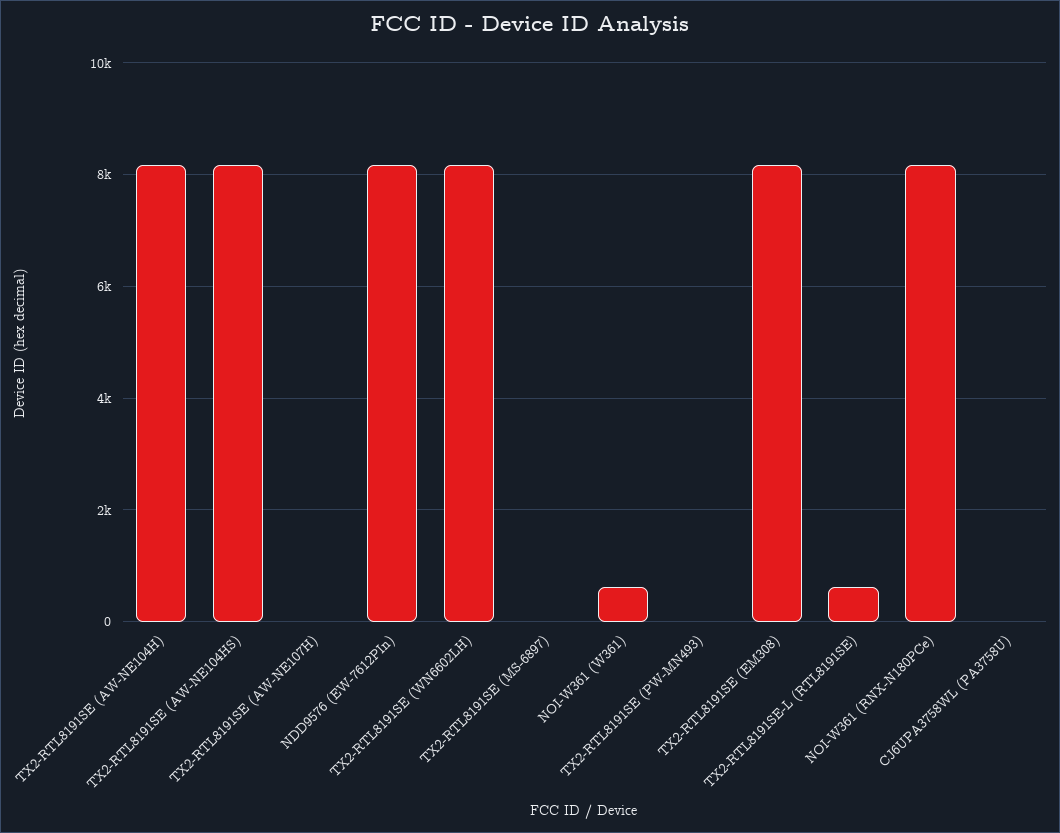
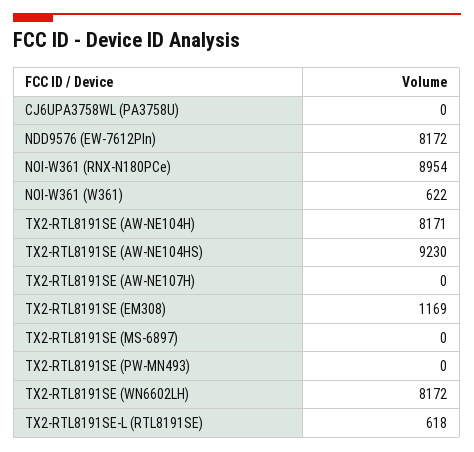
TX2-RTL8191SE (AW-NE104HS): 8200 -> 9230
TX2-RTL8191SE (EM308): 8200 -> 1169
NOI-W361 (RNX-N180PCe): 8200 -> 8954

